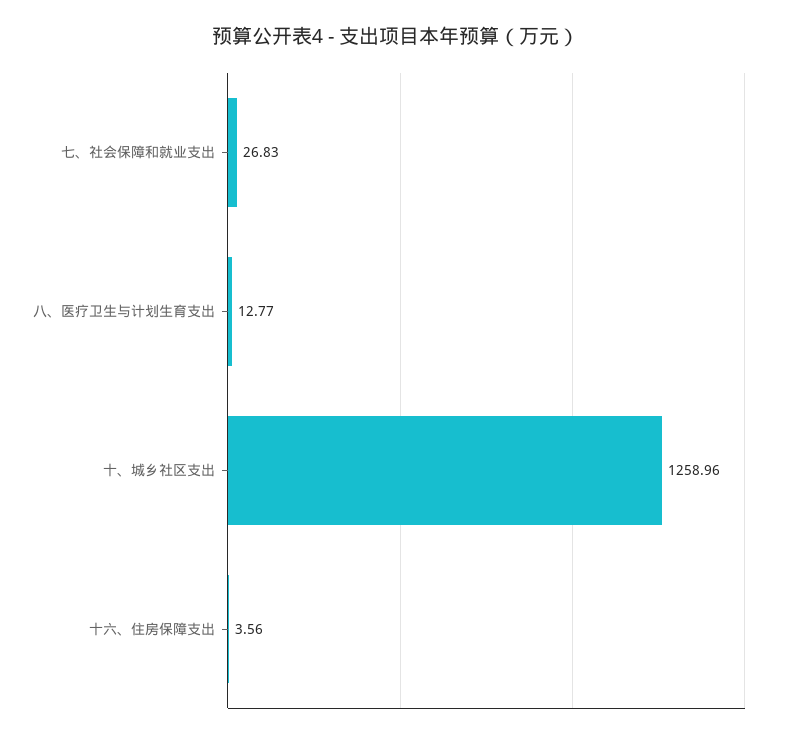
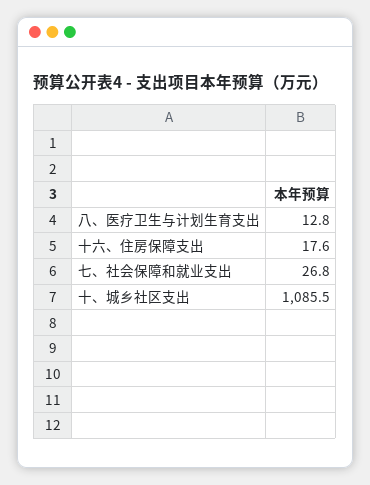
十、城乡社区支出: 1258.96 -> 1085.5
十六、住房保障支出: 3.56 -> 17.6

